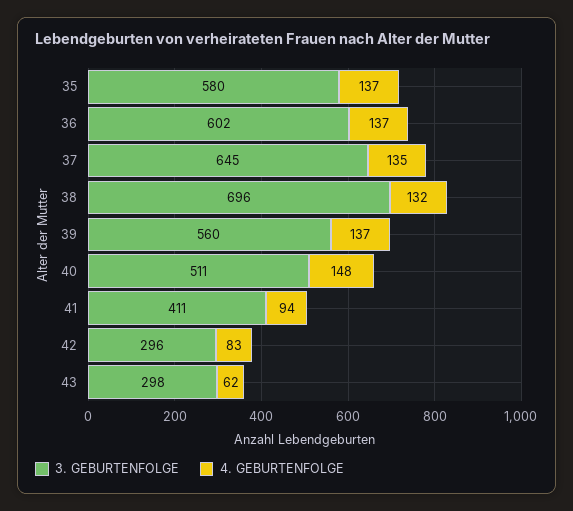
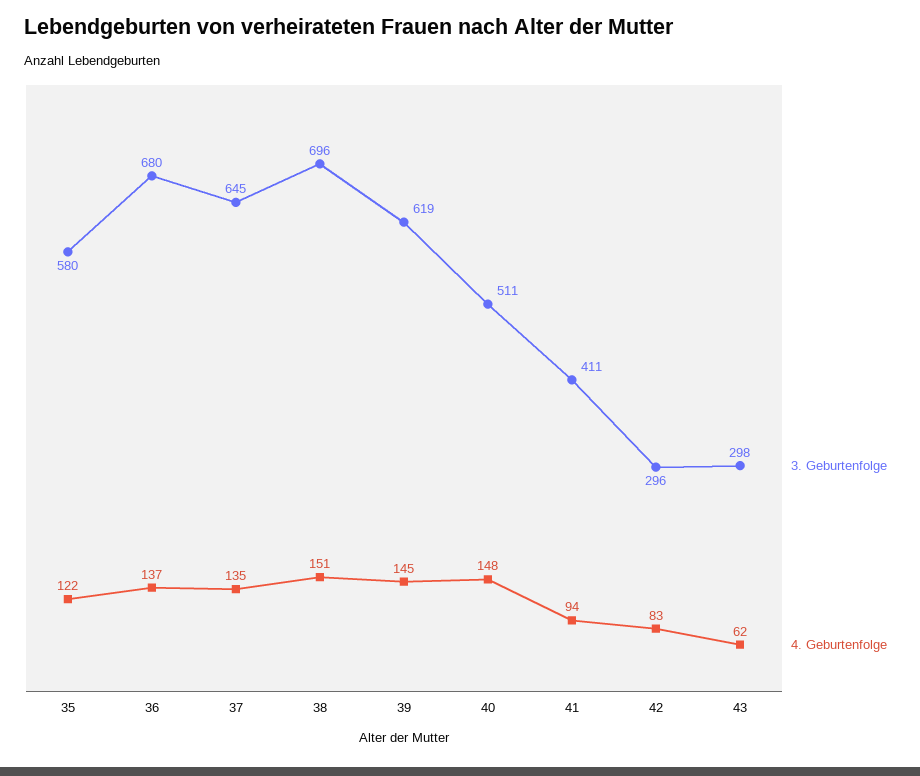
4. GEBURTENFOLGE, 35: 137 -> 122
3. GEBURTENFOLGE, 36: 602 -> 680
4. GEBURTENFOLGE, 38: 132 -> 151
3. GEBURTENFOLGE, 39: 560 -> 619
4. GEBURTENFOLGE, 39: 137 -> 145

